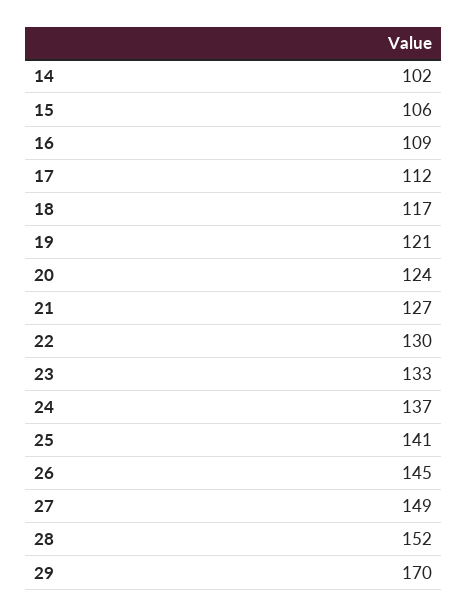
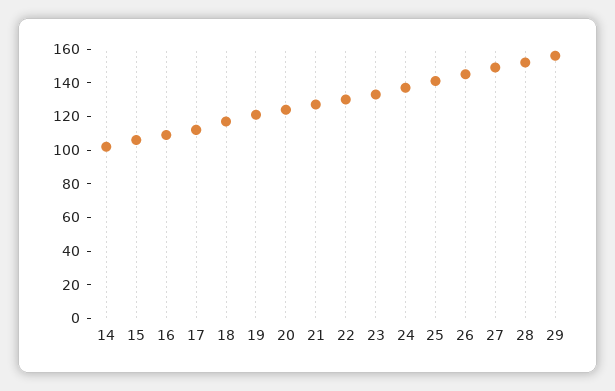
29: 170 -> 155

